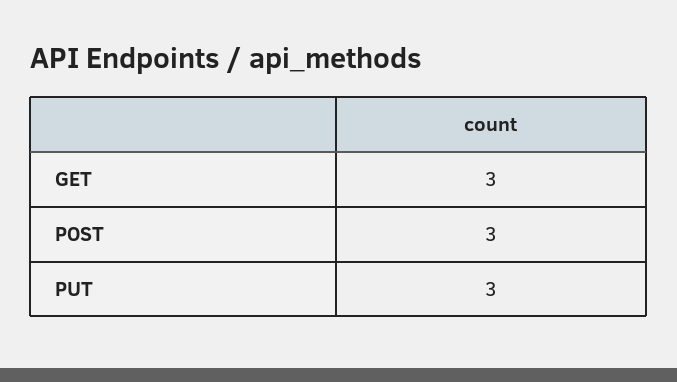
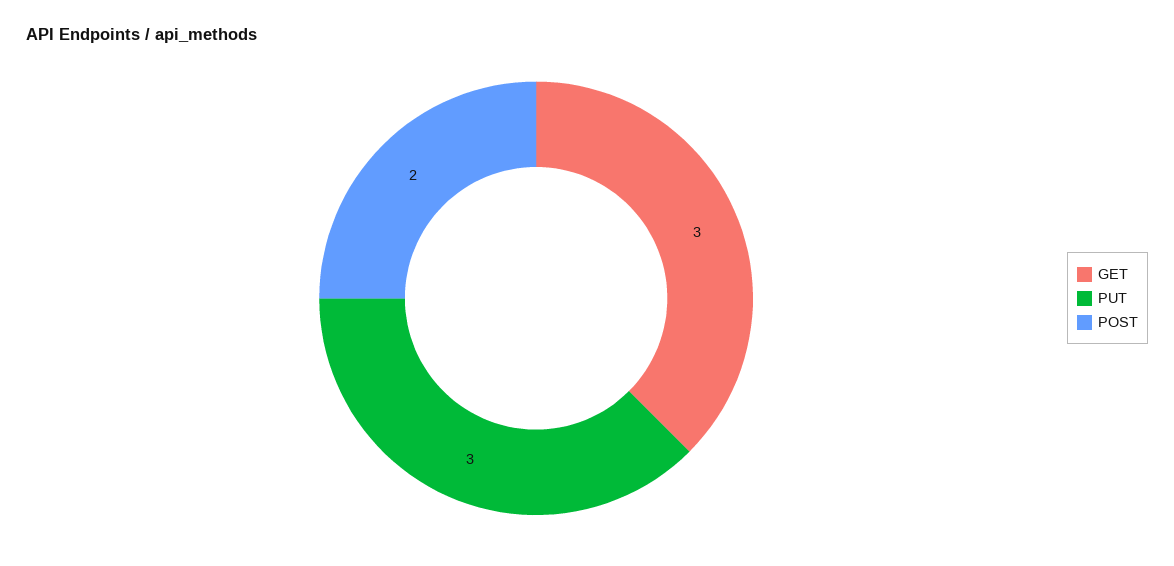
POST: 3 -> 2

